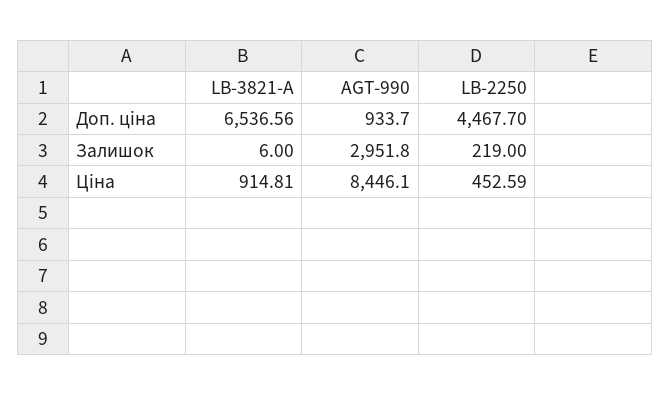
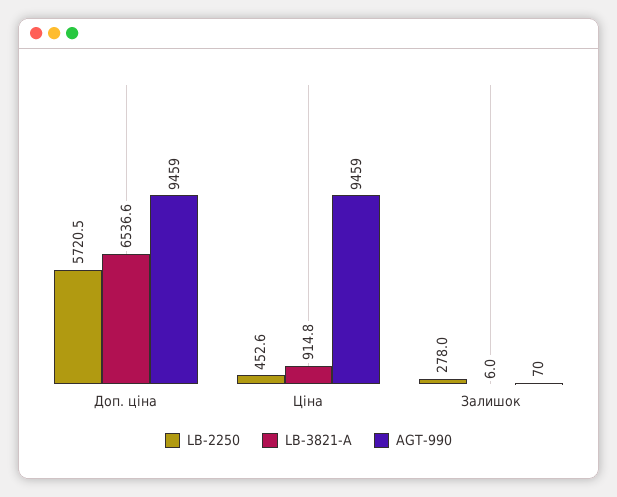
AGT-990, Доп. ціна: 933.7 -> 9459
LB-2250, Доп. ціна: 4467.7 -> 5720.5
AGT-990, Залишок: 2951.8 -> 70
LB-2250, Залишок: 219 -> 278
AGT-990, Ціна: 8446.1 -> 9459

